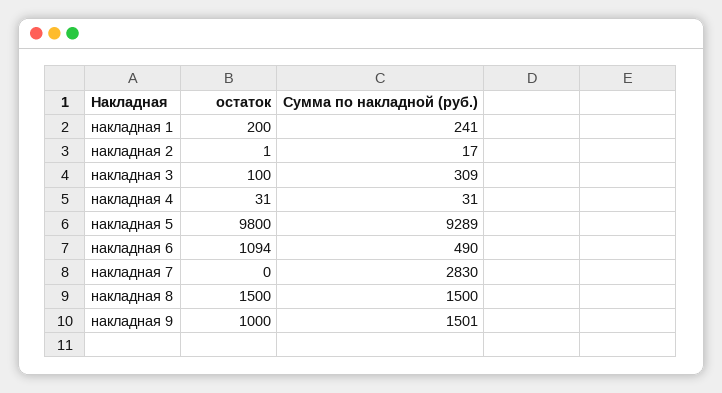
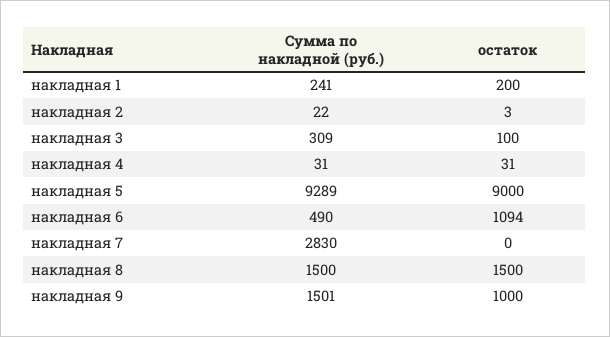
остаток, накладная 2: 1 -> 3
Сумма по накладной (руб.), накладная 2: 17 -> 22
остаток, накладная 5: 9800 -> 9000

